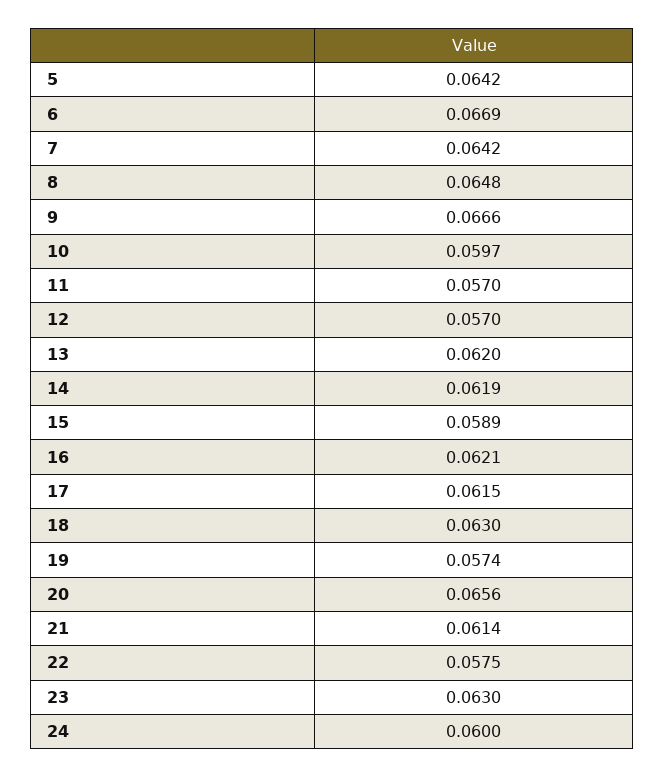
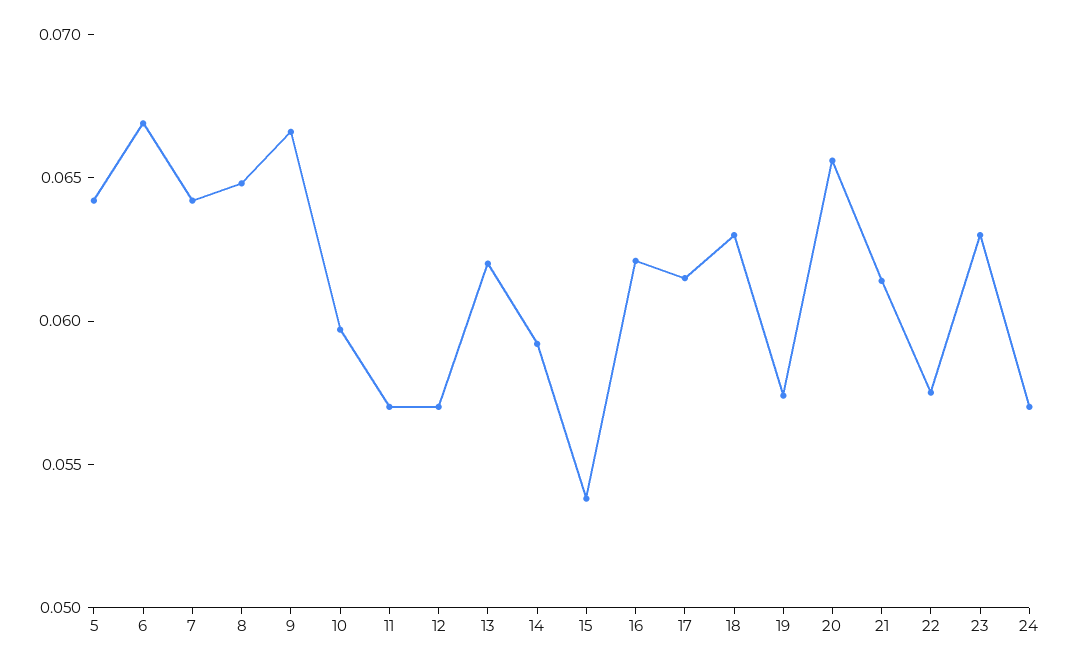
14: 0.0619 -> 0.059
15: 0.0589 -> 0.054
24: 0.06 -> 0.057

